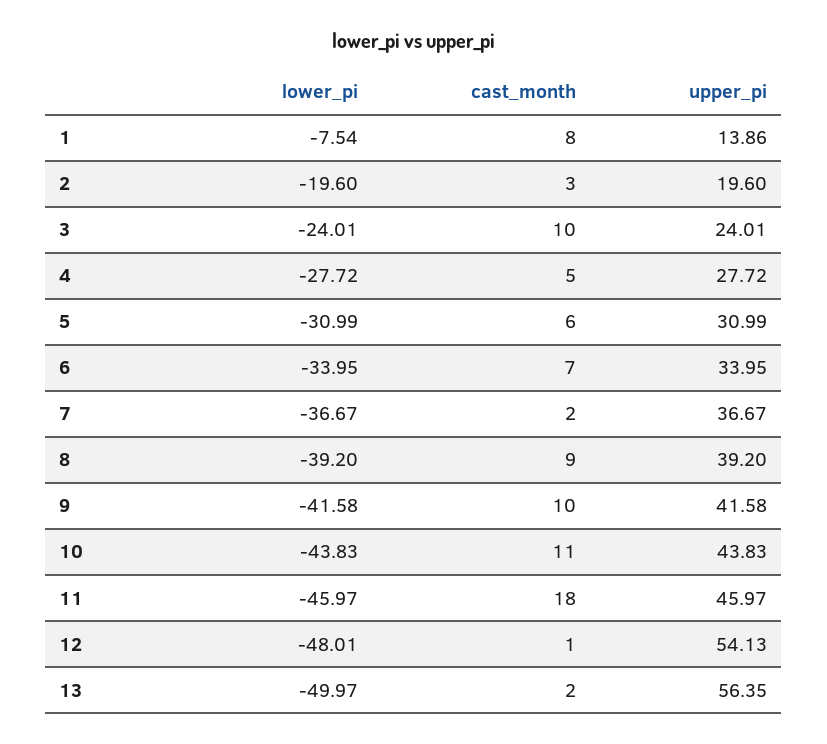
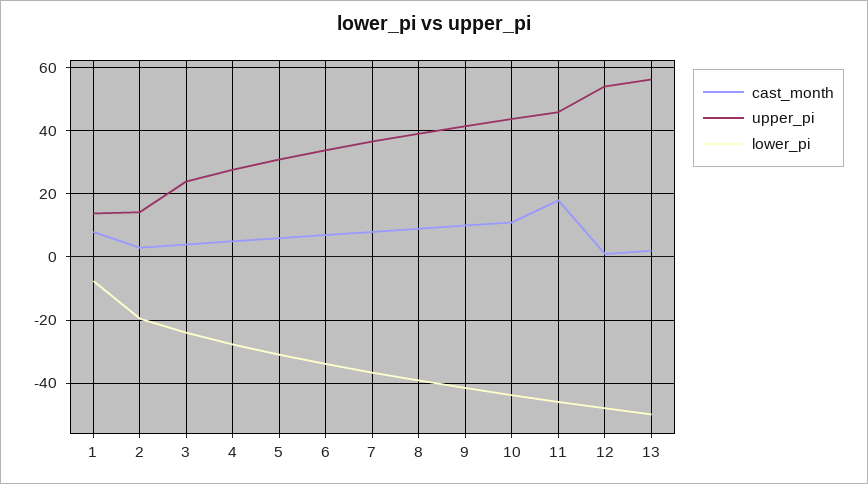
upper_pi, 2: 19.6 -> 14
cast_month, 3: 10 -> 4
cast_month, 7: 2 -> 8

